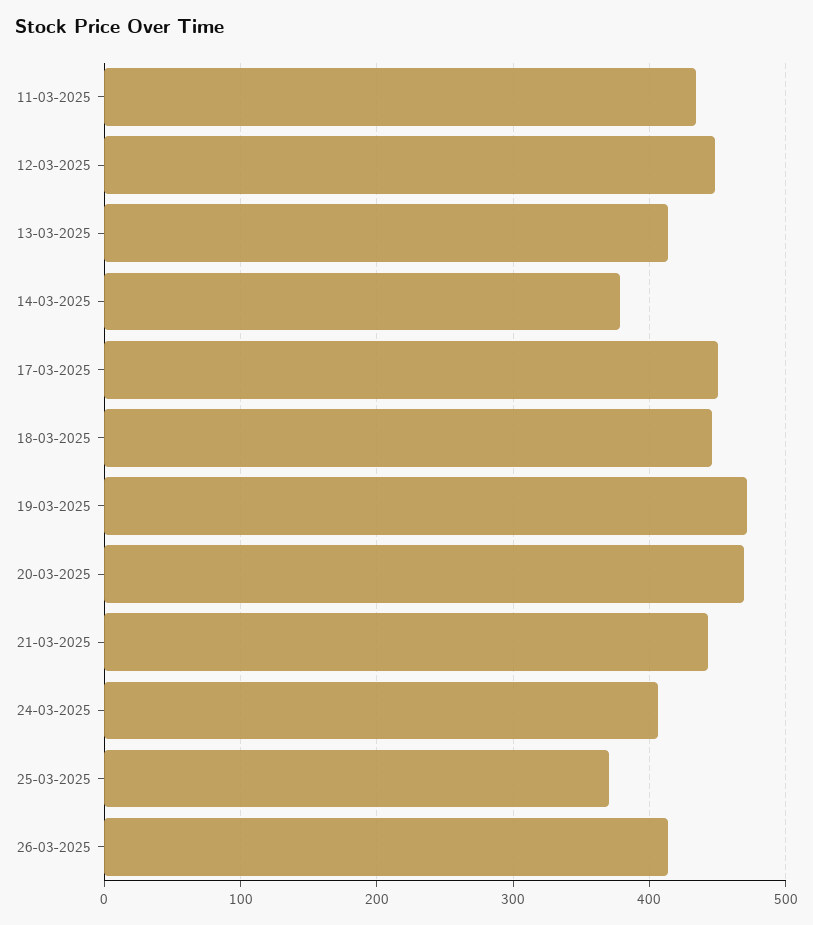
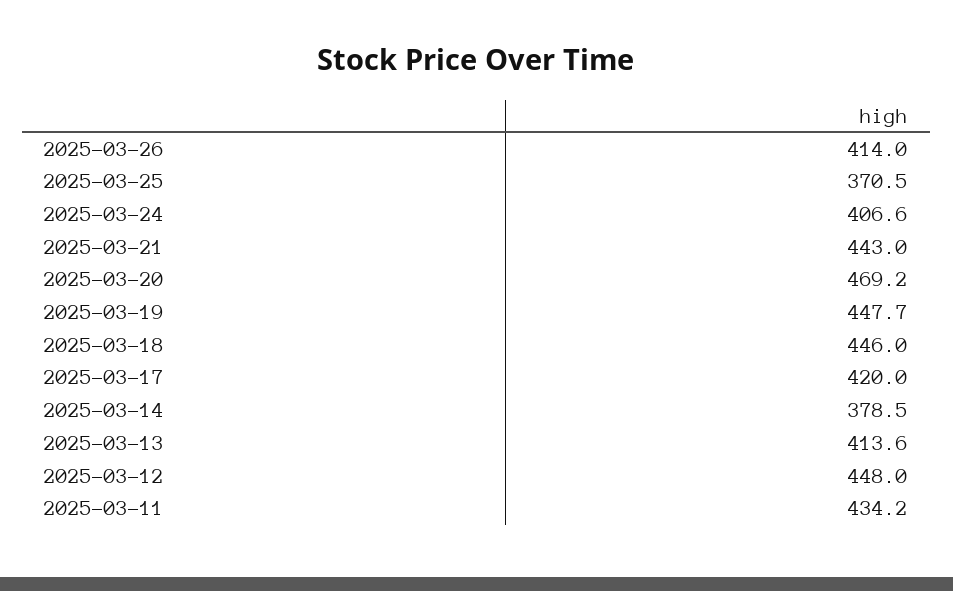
17-03-2025: 450 -> 420
19-03-2025: 470 -> 447.7

